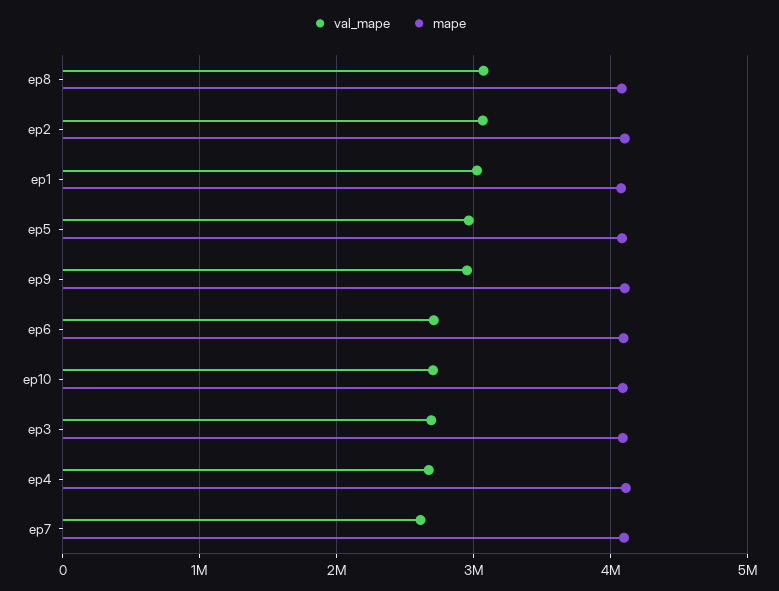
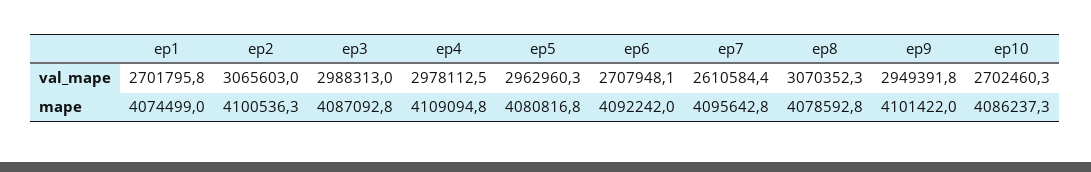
val_mape, ep1: 3000000 -> 2701795.8
val_mape, ep3: 2700000 -> 2988313
val_mape, ep4: 2700000 -> 2978112.5

